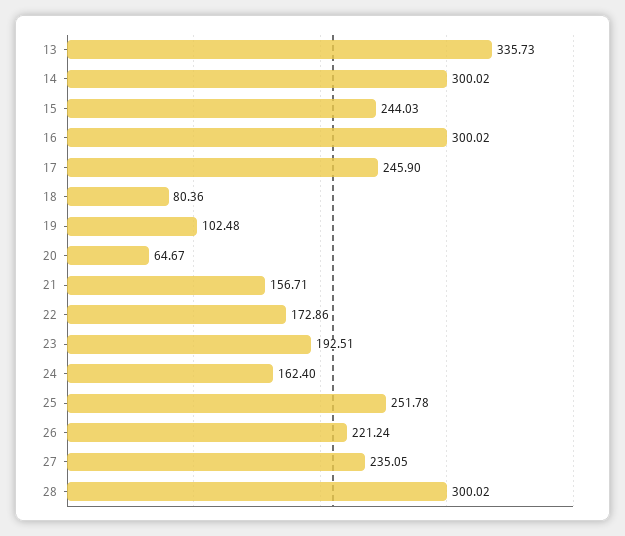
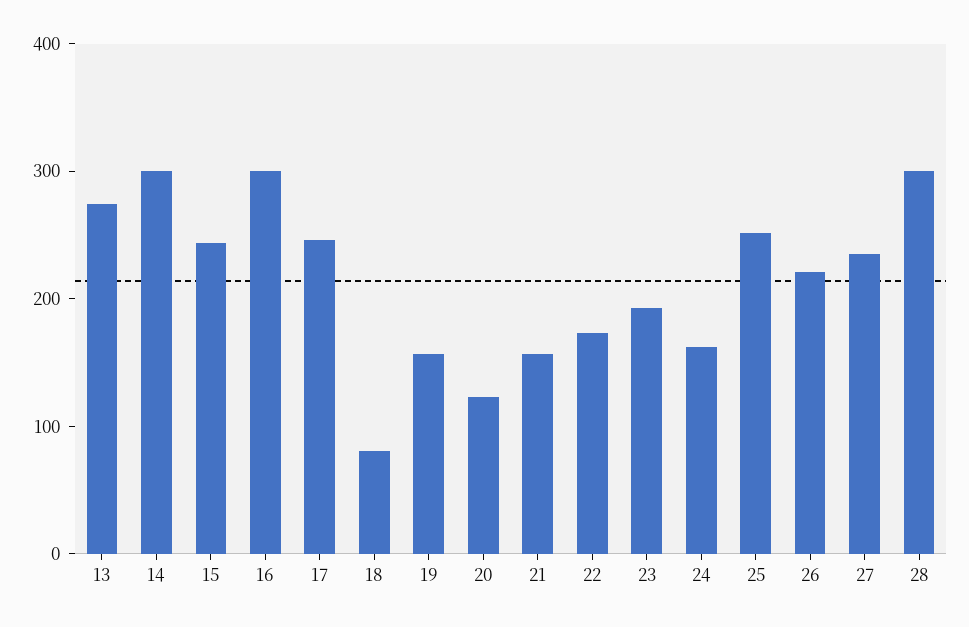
13: 335.73 -> 280
19: 102.48 -> 160
20: 64.67 -> 120

